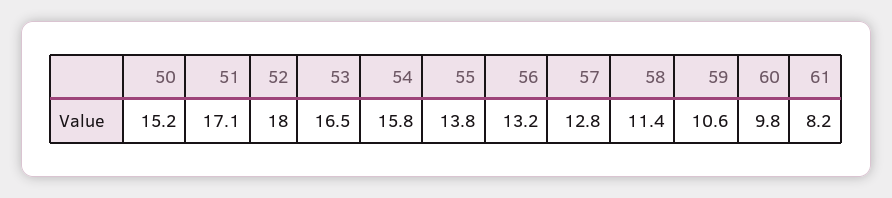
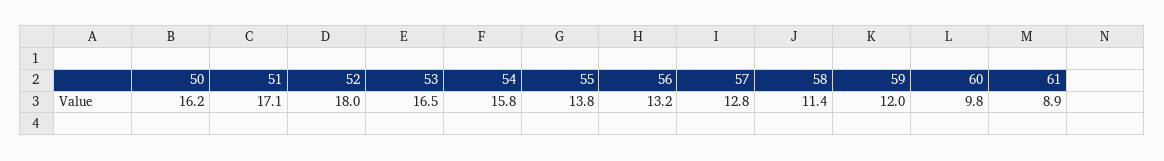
50: 15.2 -> 16.2
59: 10.6 -> 12
61: 8.2 -> 8.9

